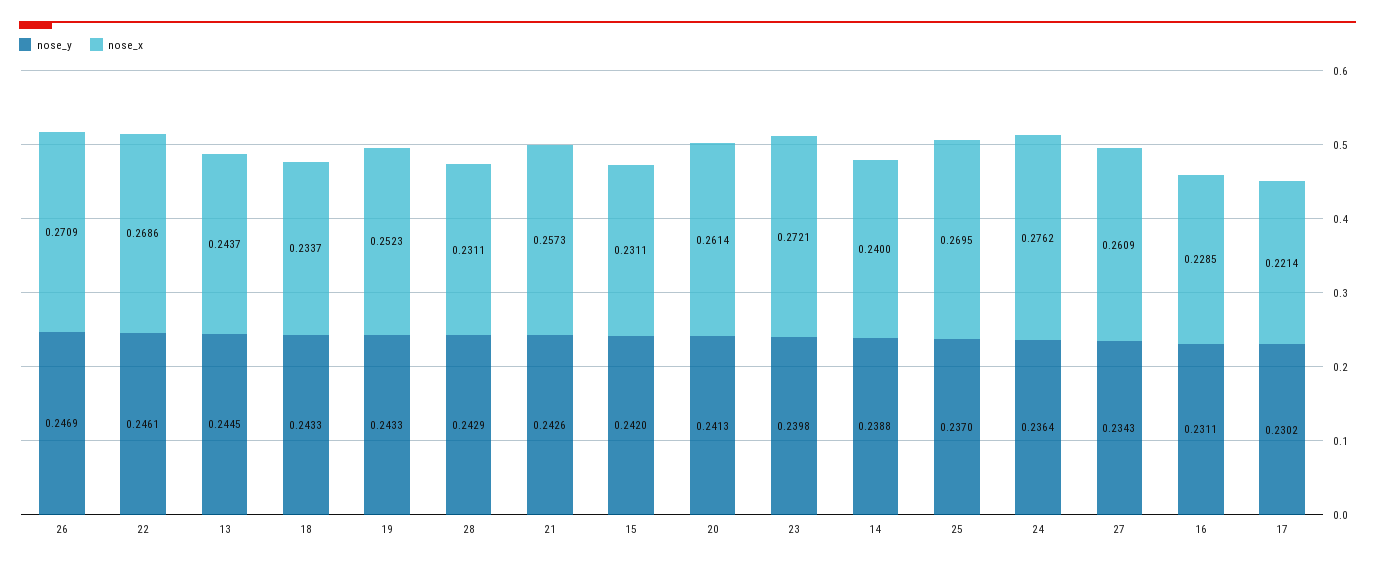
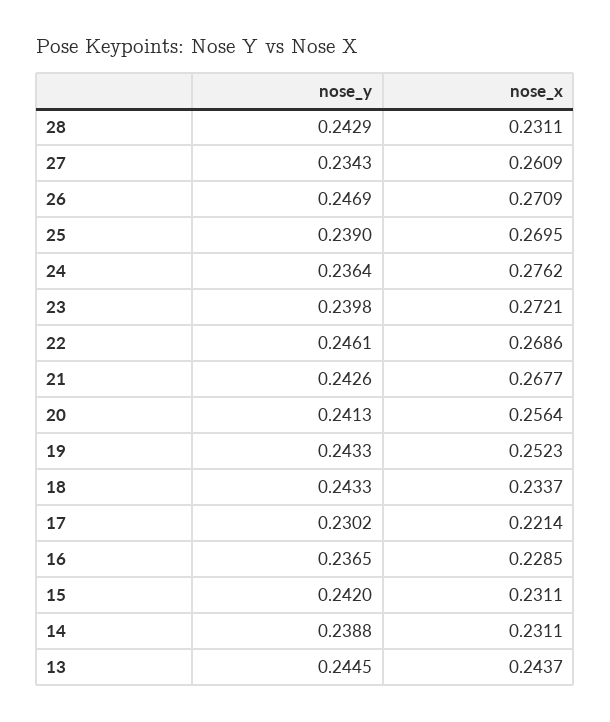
nose_x, 21: 0.2573 -> 0.2677
nose_x, 20: 0.2614 -> 0.2564
nose_x, 14: 0.24 -> 0.2311
nose_y, 25: 0.237 -> 0.239
nose_y, 16: 0.2311 -> 0.2365

